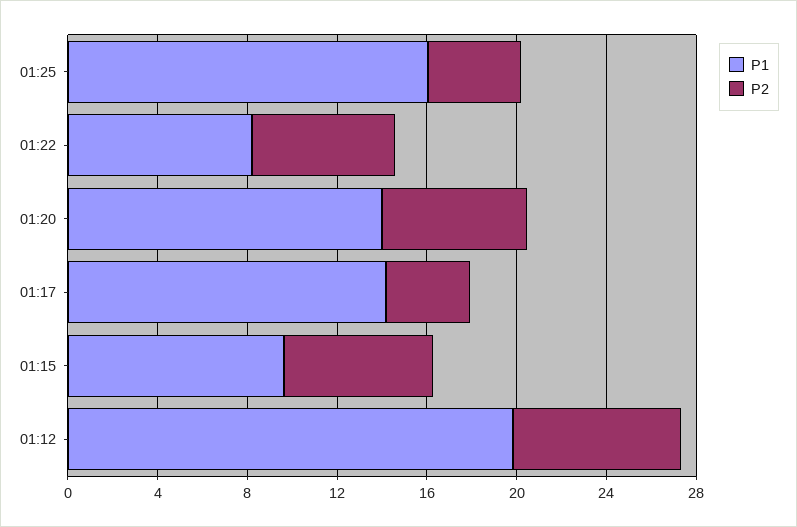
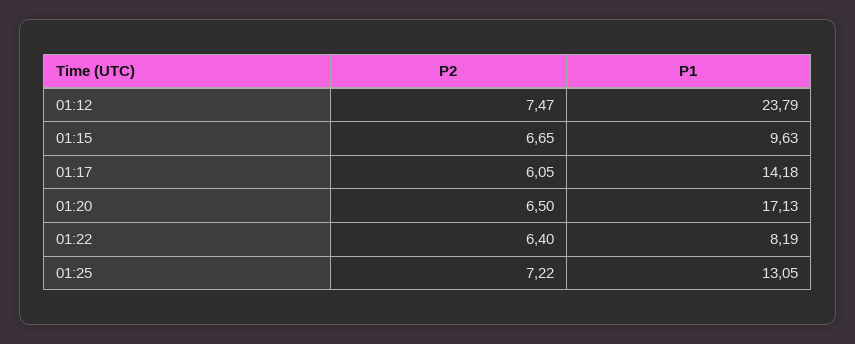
P1, 01:25: 16 -> 13.05
P2, 01:25: 4 -> 7.22
P1, 01:20: 14 -> 17.13
P2, 01:17: 4 -> 6.05
P1, 01:12: 20 -> 23.79

